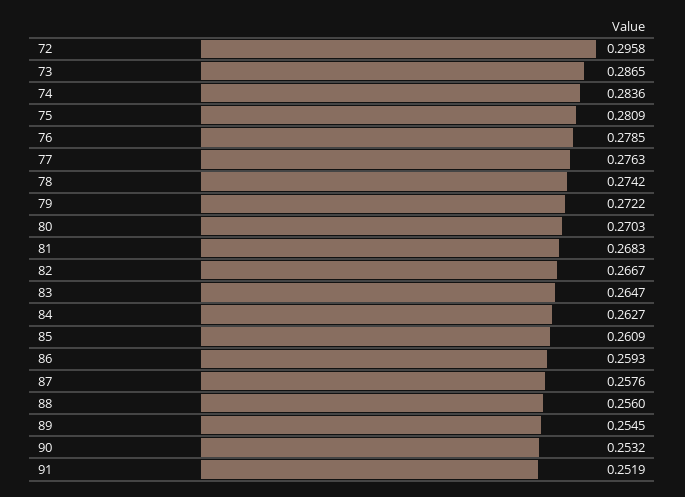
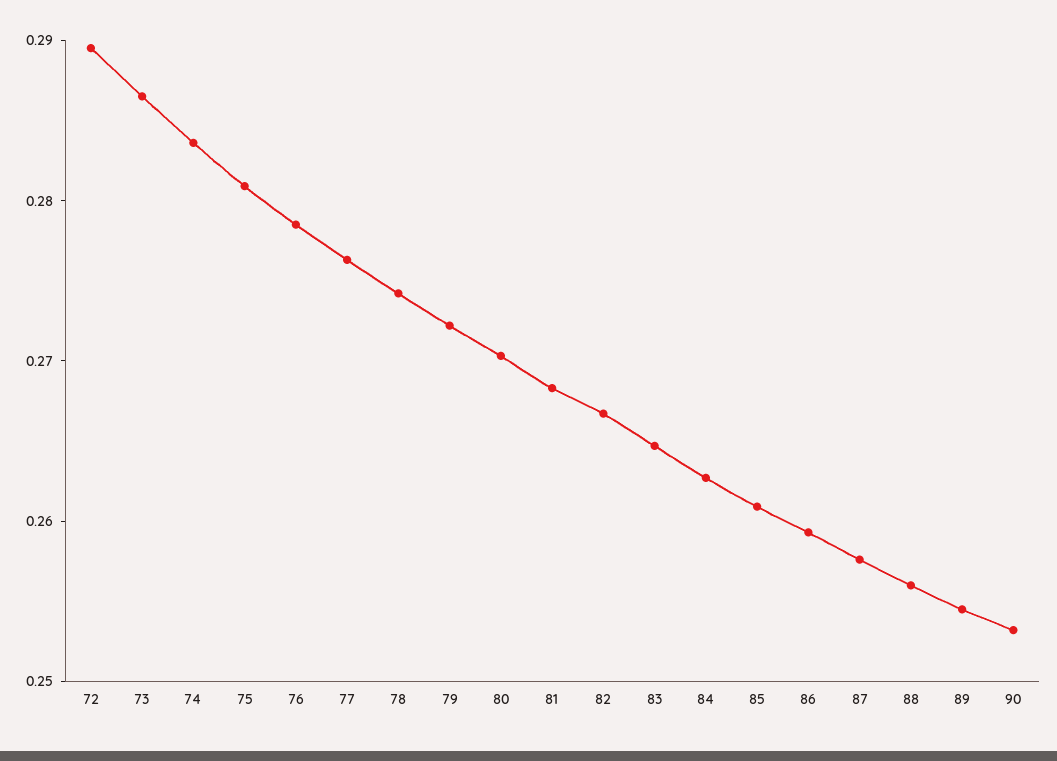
72: 0.2958 -> 0.29
91: 0.2519 -> none

